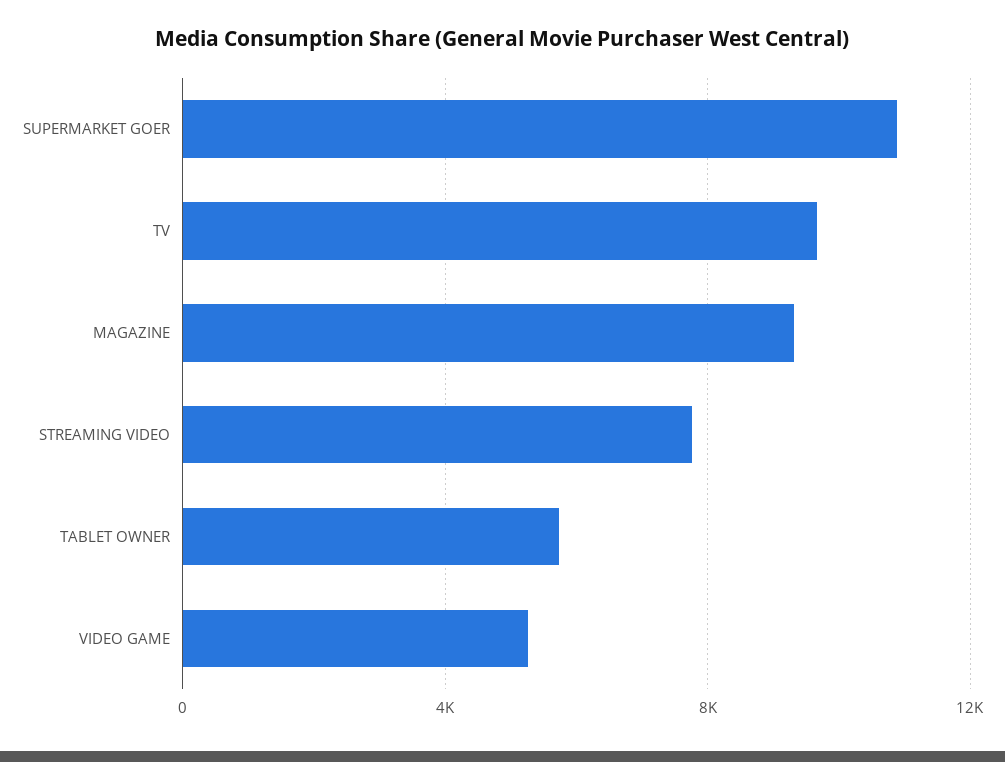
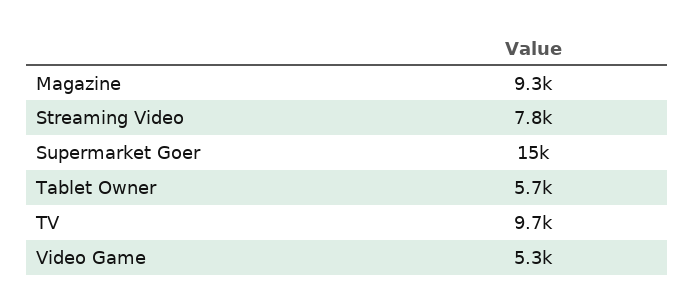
SUPERMARKET GOER: 11000 -> 15000

